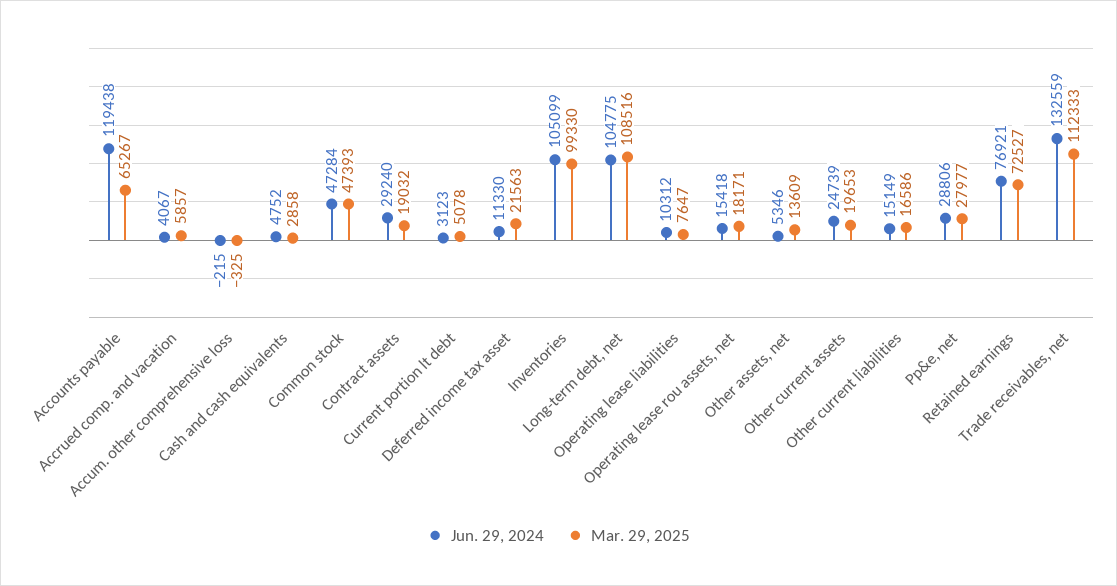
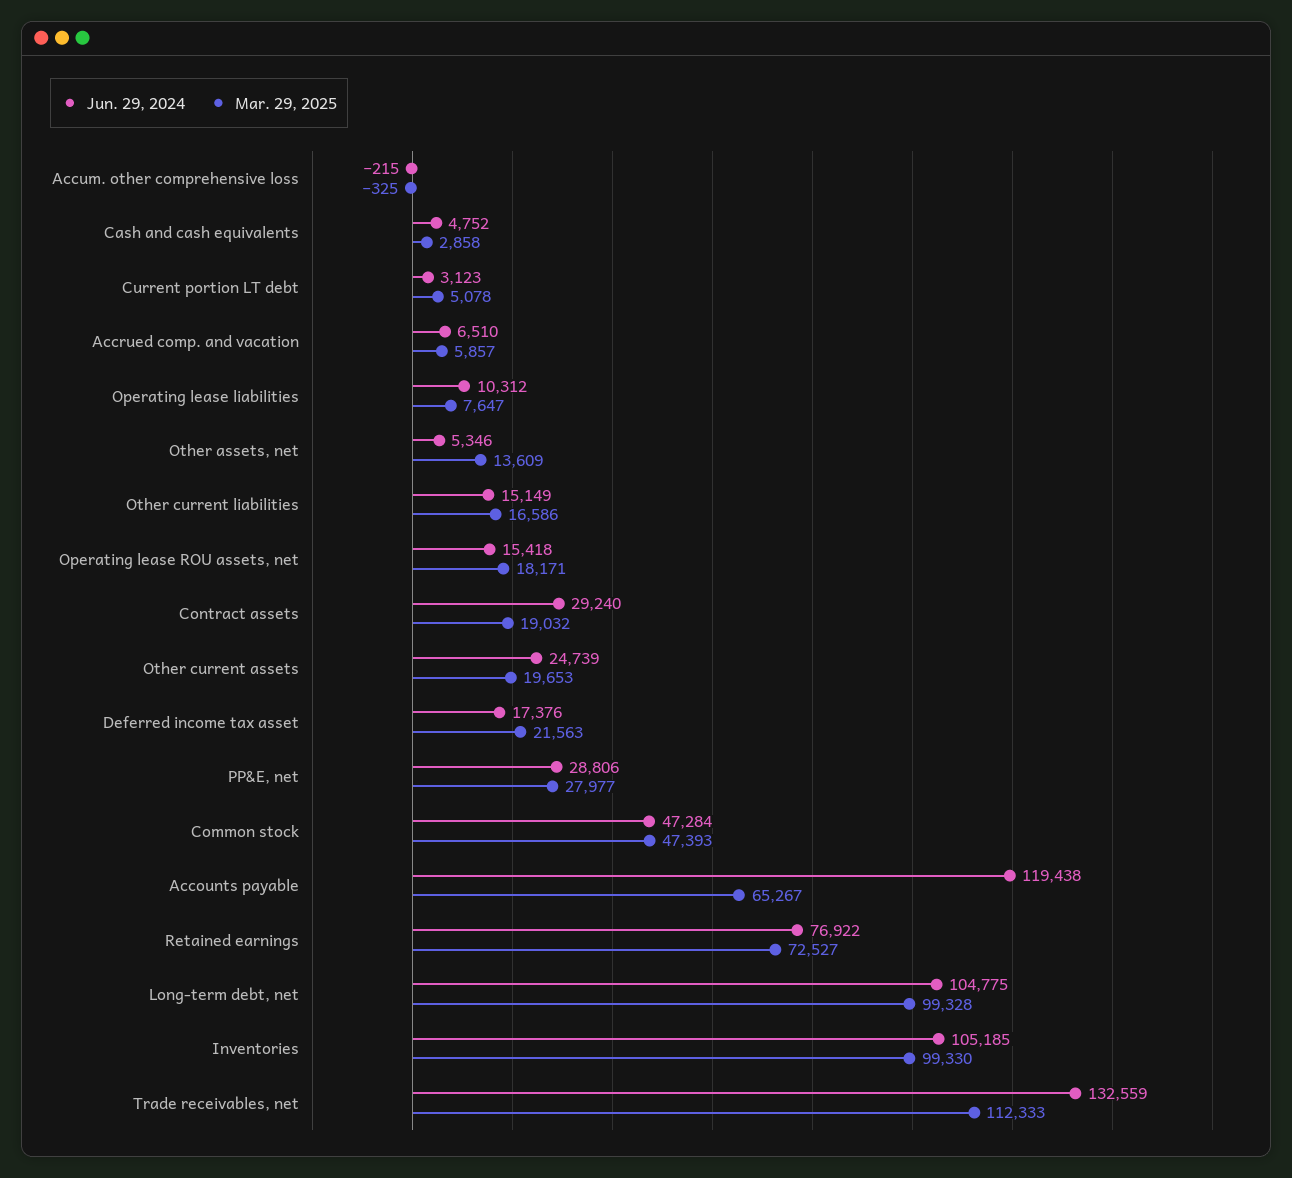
Jun. 29, 2024, Accrued comp. and vacation: 4067 -> 6510
Jun. 29, 2024, Deferred income tax asset: 11330 -> 17376
Jun. 29, 2024, Inventories: 105099 -> 105185
Mar. 29, 2025, Long-term debt, net: 108516 -> 99328
Jun. 29, 2024, Retained earnings: 76921 -> 76922

